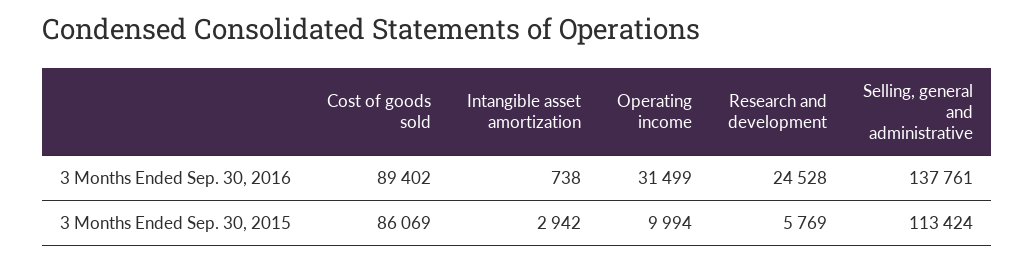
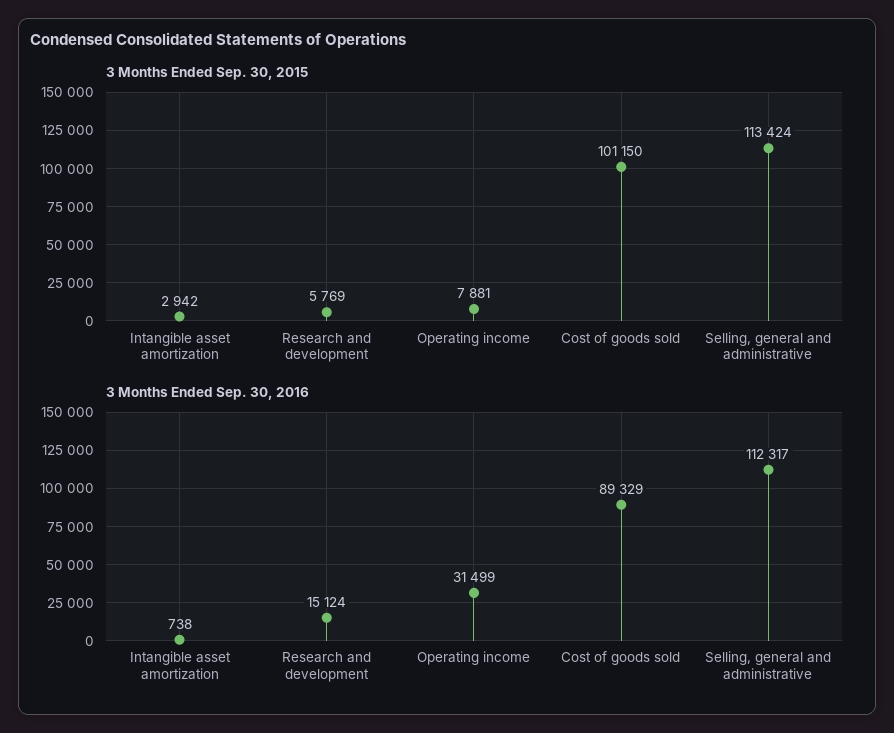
3 Months Ended Sep. 30, 2016, Cost of goods sold: 89402 -> 89329
3 Months Ended Sep. 30, 2016, Research and development: 24528 -> 15124
3 Months Ended Sep. 30, 2016, Selling, general and administrative: 137761 -> 112317
3 Months Ended Sep. 30, 2015, Cost of goods sold: 86069 -> 101150
3 Months Ended Sep. 30, 2015, Operating income: 9994 -> 7881

